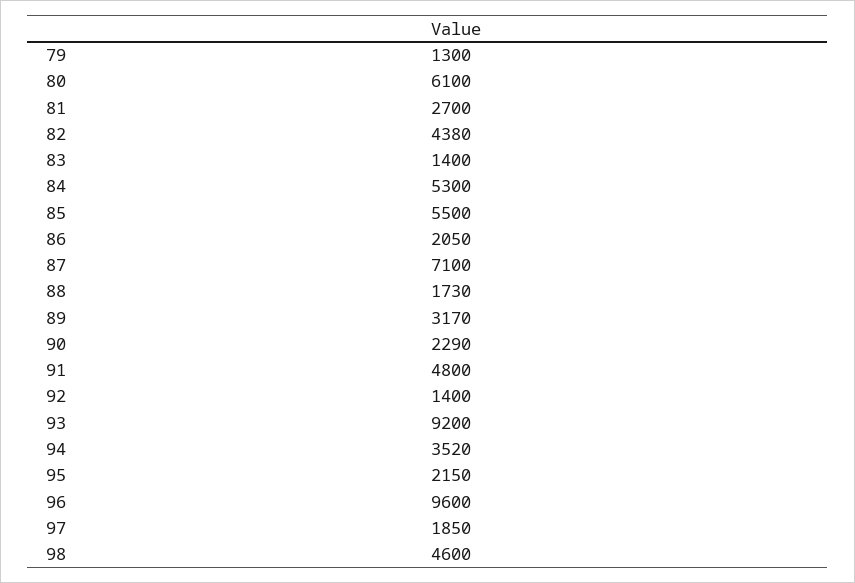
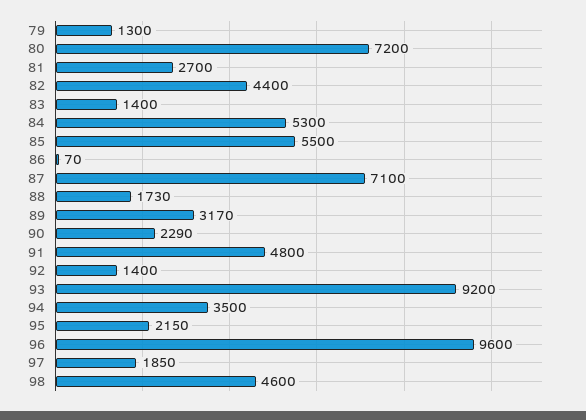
80: 6100 -> 7200
82: 4380 -> 4400
86: 2050 -> 70
94: 3520 -> 3500

